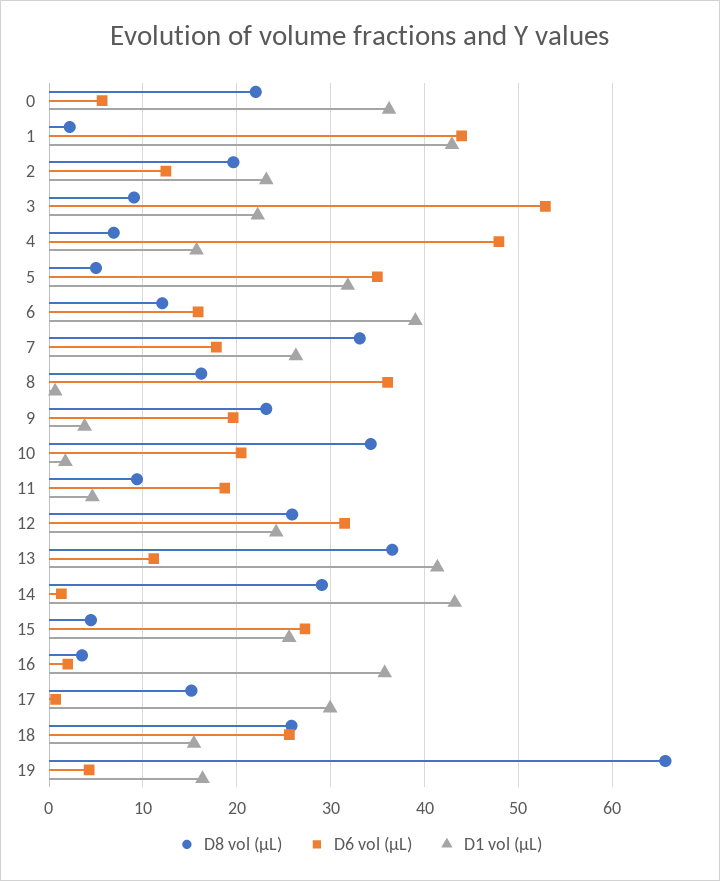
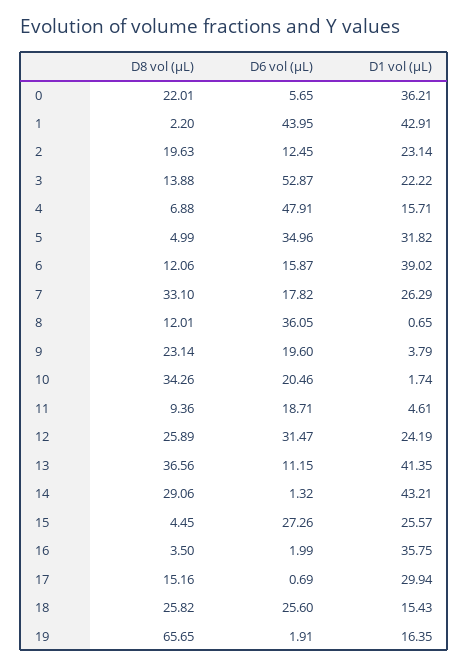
D8 vol (µL), 3: 9 -> 13.88
D8 vol (µL), 8: 16 -> 12.01
D6 vol (µL), 19: 4 -> 1.91

